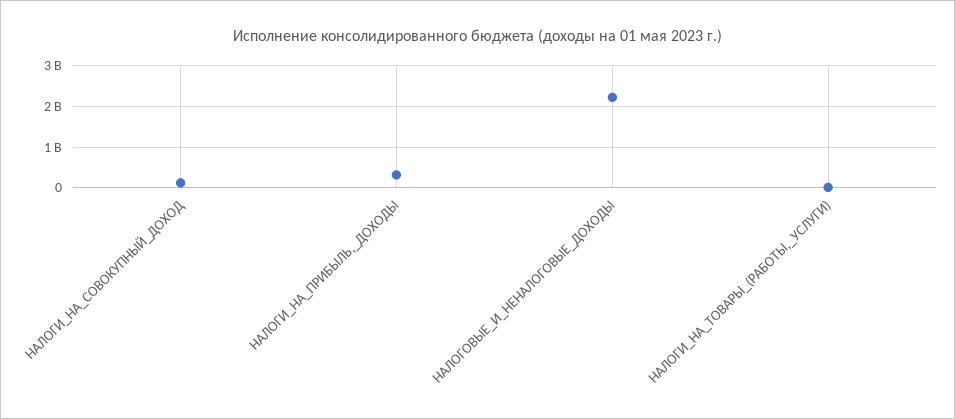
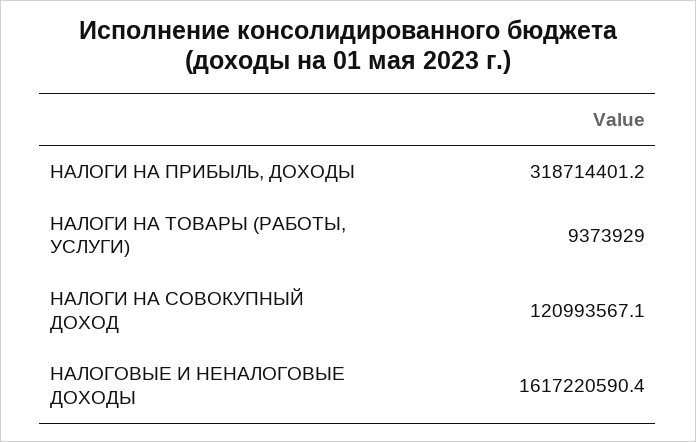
НАЛОГОВЫЕ_И_НЕНАЛОГОВЫЕ_ДОХОДЫ: 2200000000 -> 1617220590.4

